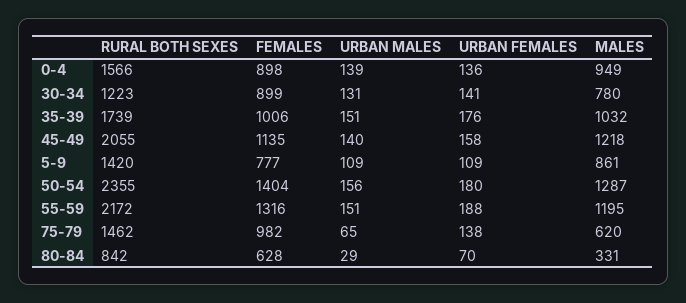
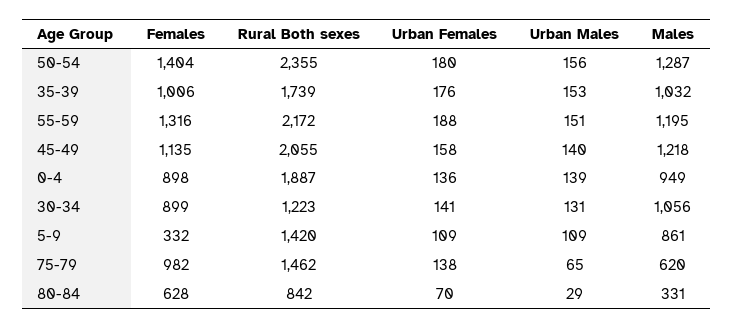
RURAL BOTH SEXES, 0-4: 1566 -> 1887
MALES, 30-34: 780 -> 1056
URBAN MALES, 35-39: 151 -> 153
FEMALES, 5-9: 777 -> 332

